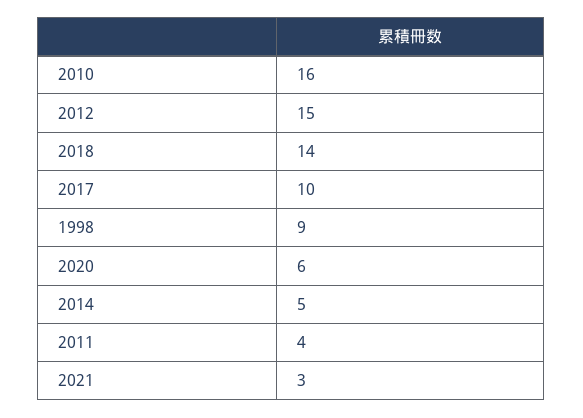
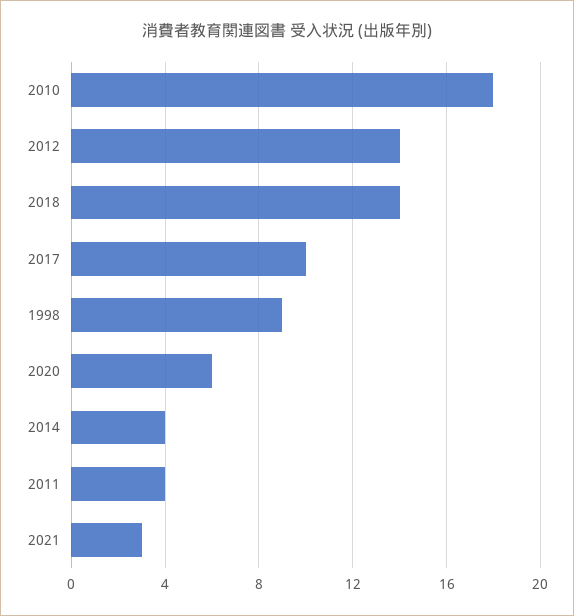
2010: 16 -> 18
2012: 15 -> 14
2014: 5 -> 4

